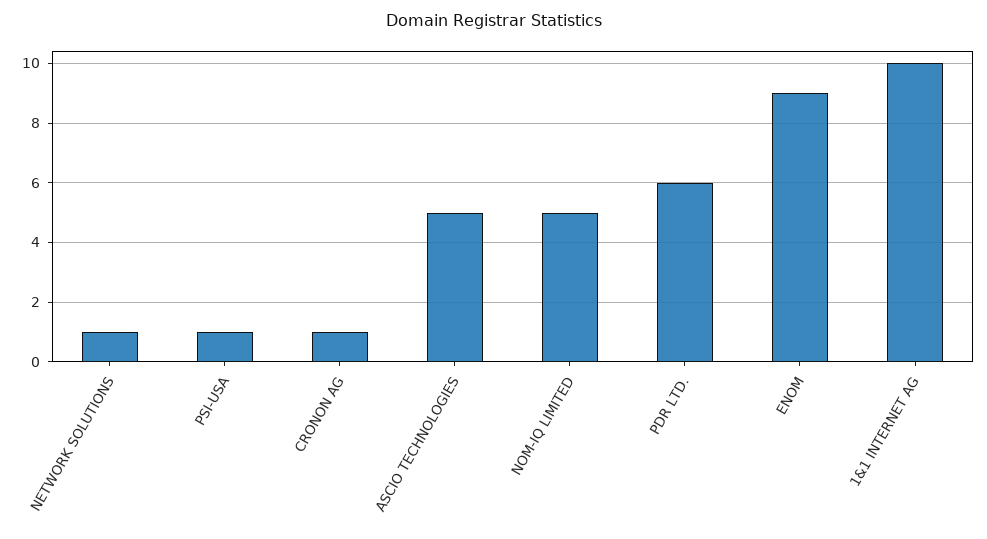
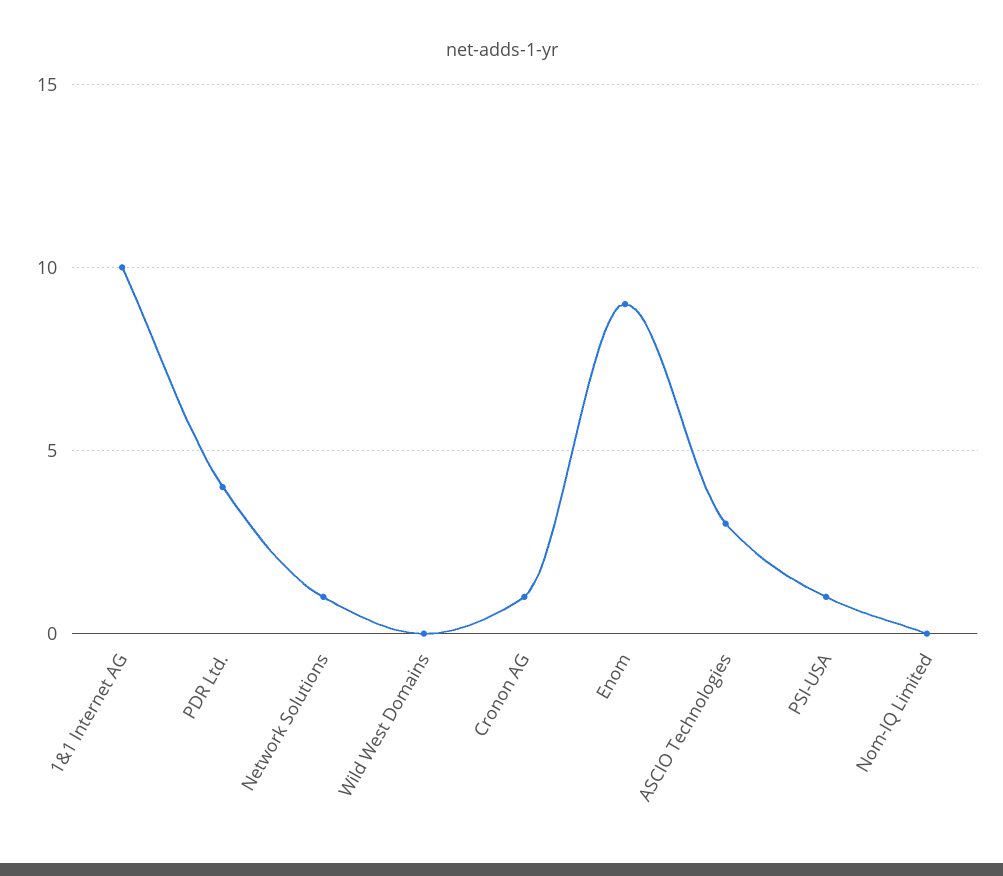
ASCIO TECHNOLOGIES: 5 -> 3
NOM-IQ LIMITED: 5 -> 0
PDR LTD.: 6 -> 4
Wild West Domains: none -> 0

